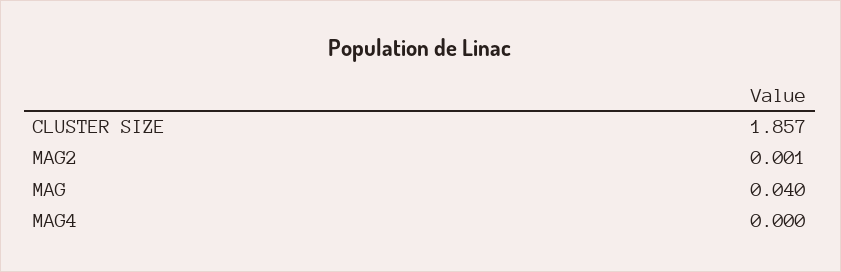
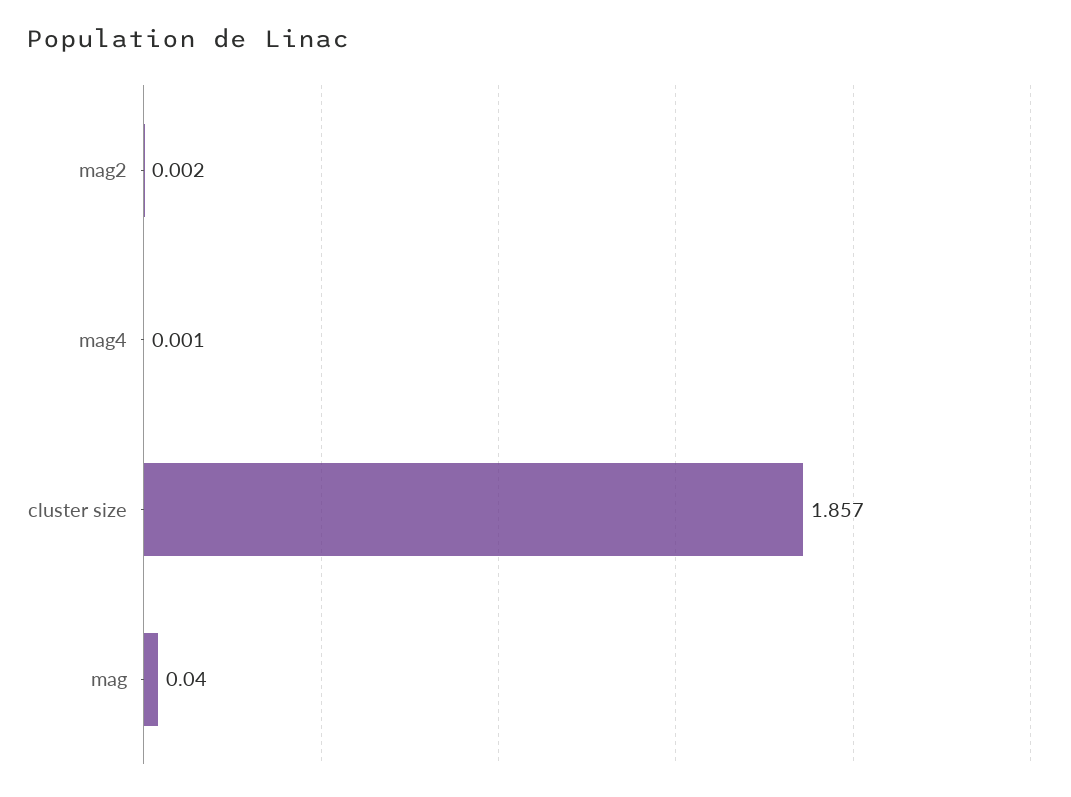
MAG2: 0.001 -> 0.002
MAG4: 0 -> 0.001

